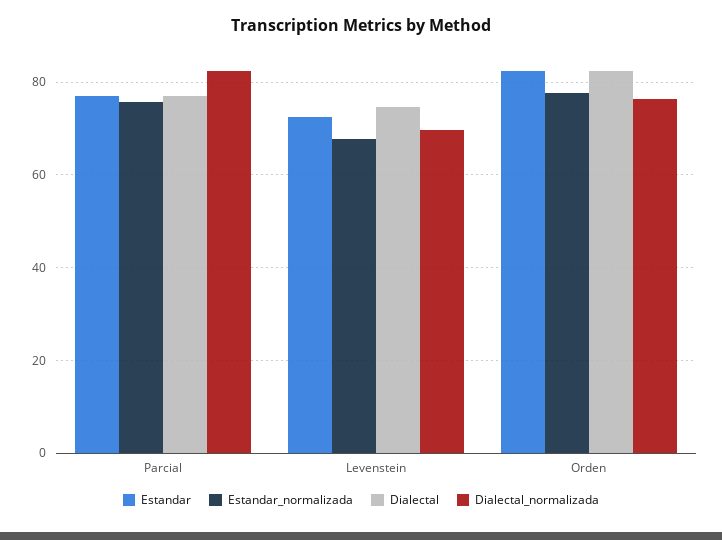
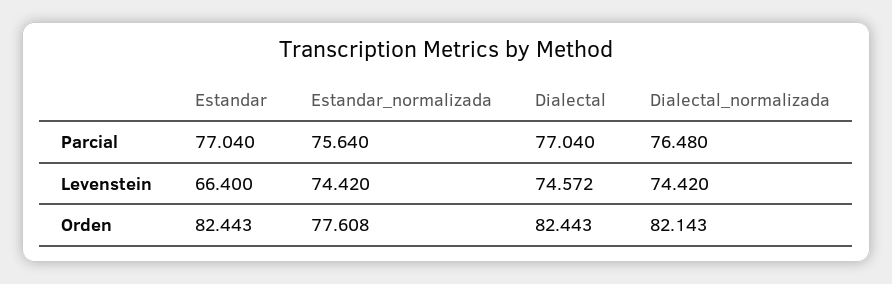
Dialectal_normalizada, Parcial: 82 -> 76.48
Estandar, Levenstein: 72 -> 66.4
Estandar_normalizada, Levenstein: 68 -> 74.42
Dialectal_normalizada, Levenstein: 70 -> 74.42
Dialectal_normalizada, Orden: 76 -> 82.143

